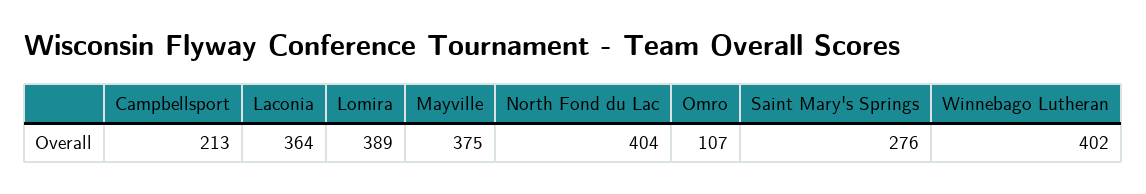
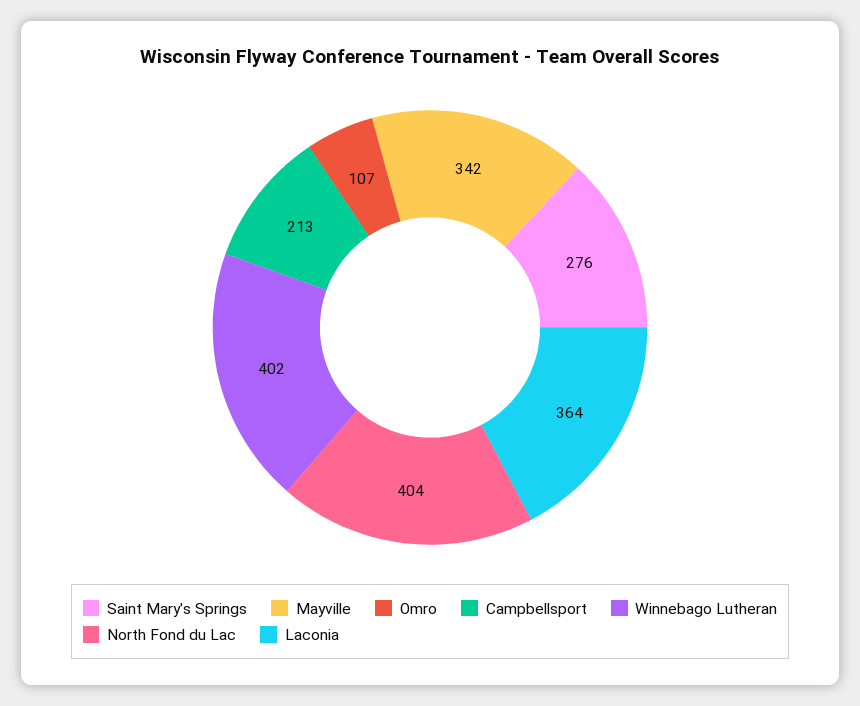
Lomira: 389 -> none
Mayville: 375 -> 342

